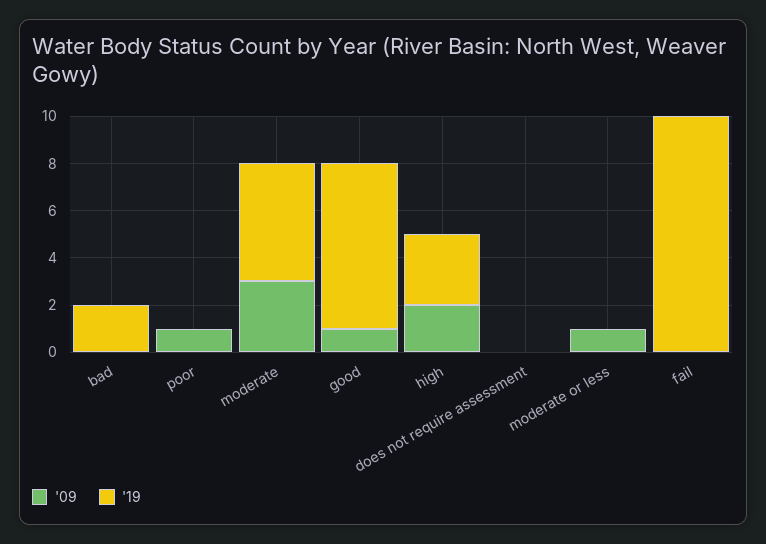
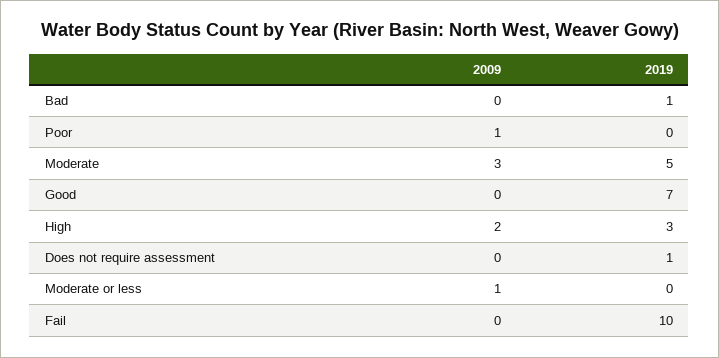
'19, bad: 2 -> 1
'09, good: 1 -> 0
'19, does not require assessment: 0 -> 1

